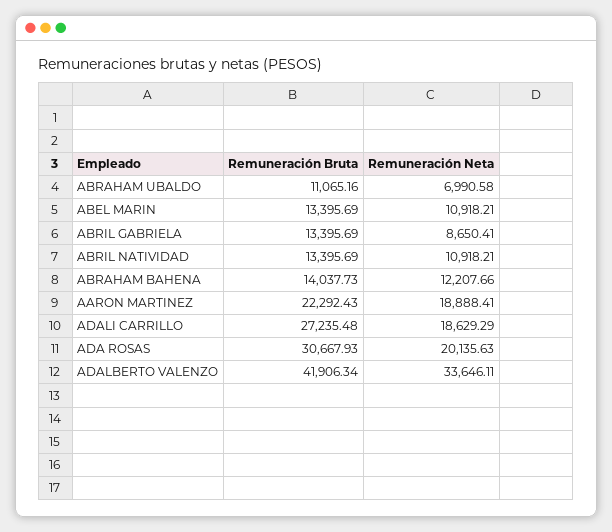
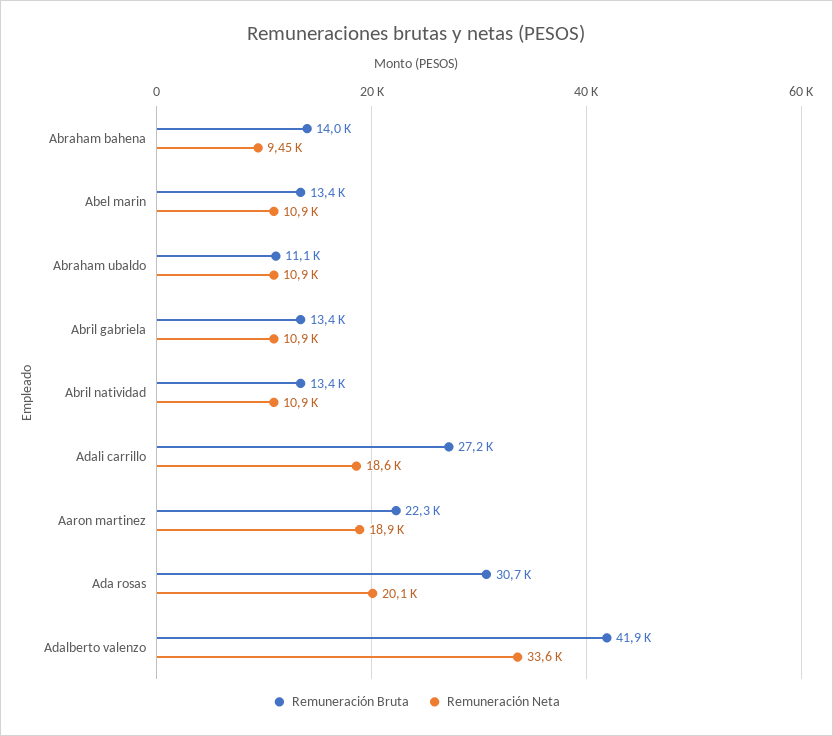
Remuneración Neta, ABRAHAM UBALDO: 6990.58 -> 10900
Remuneración Neta, ABRIL GABRIELA: 8650.41 -> 10900
Remuneración Neta, ABRAHAM BAHENA: 12207.66 -> 9450

